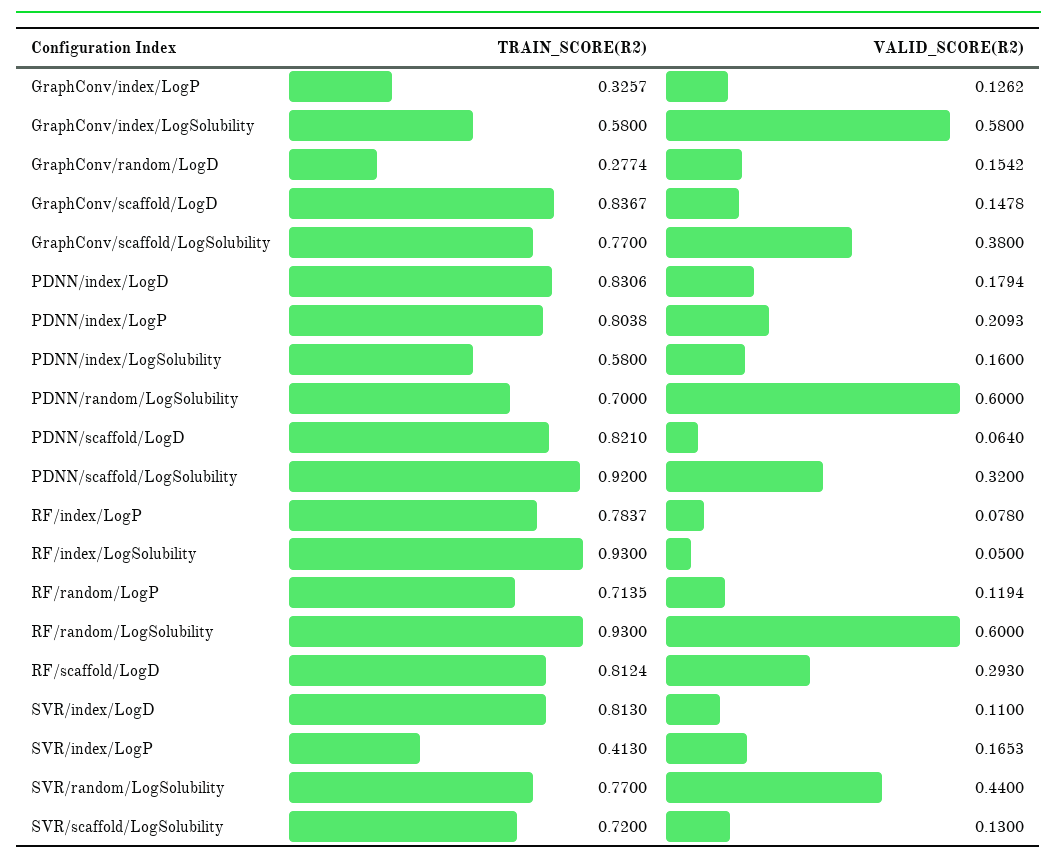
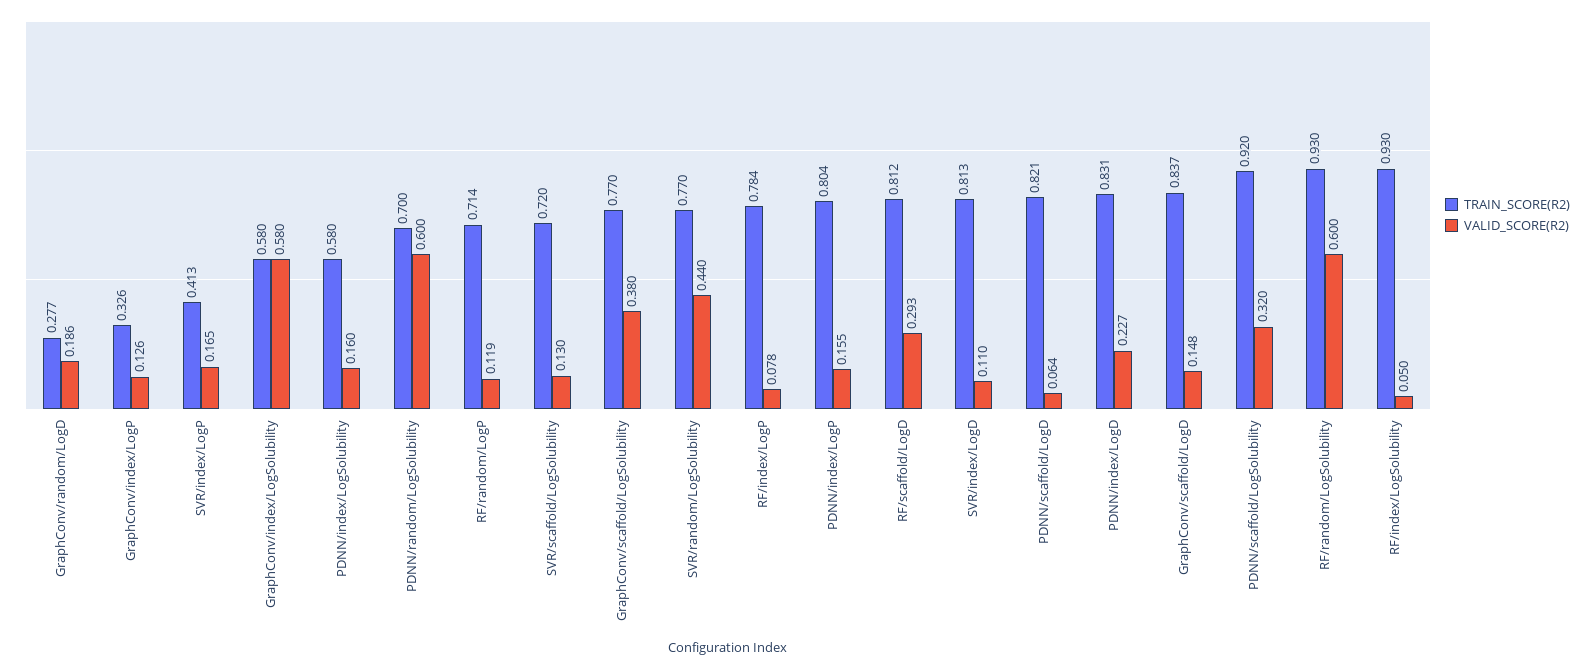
VALID_SCORE(R2), GraphConv/random/LogD: 0.1542 -> 0.186
VALID_SCORE(R2), PDNN/index/LogD: 0.1794 -> 0.227
VALID_SCORE(R2), PDNN/index/LogP: 0.2093 -> 0.155

